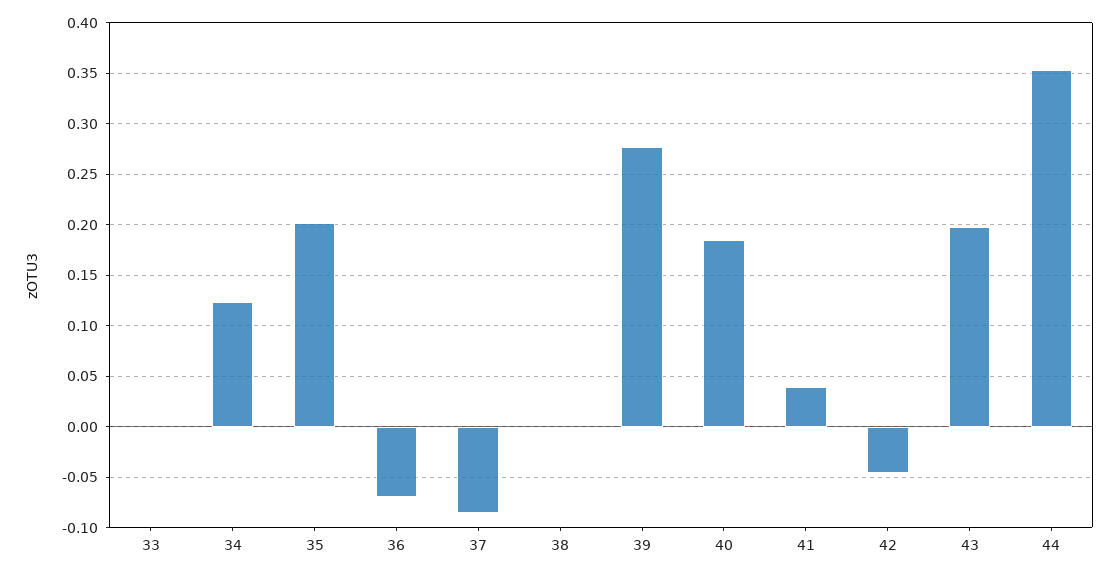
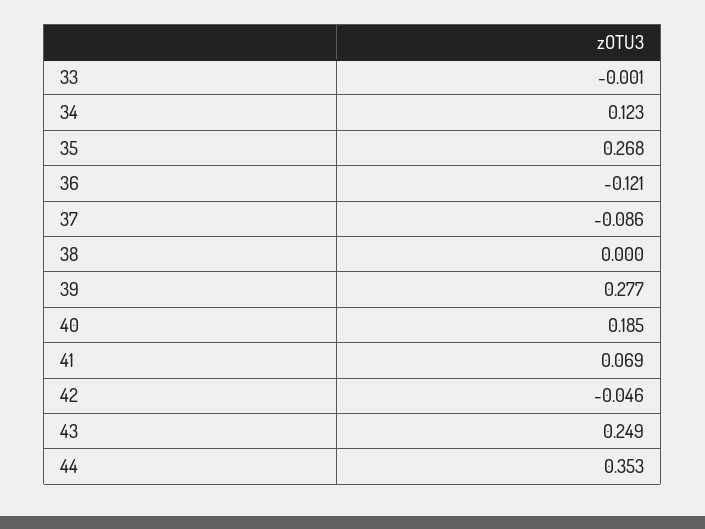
35: 0.2 -> 0.268
36: -0.07 -> -0.121
41: 0.04 -> 0.069
43: 0.2 -> 0.249

